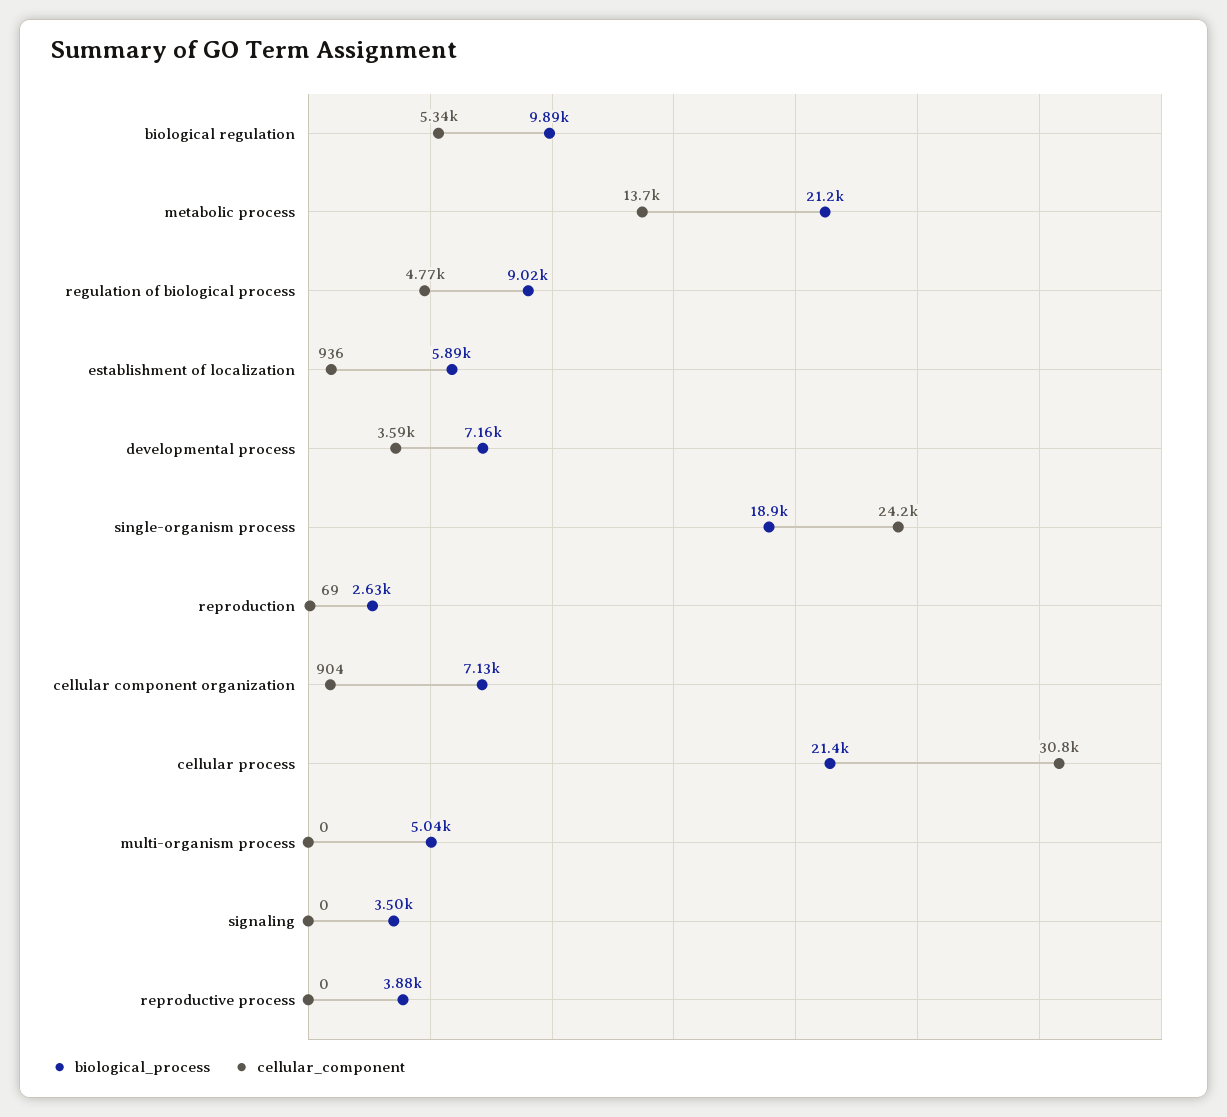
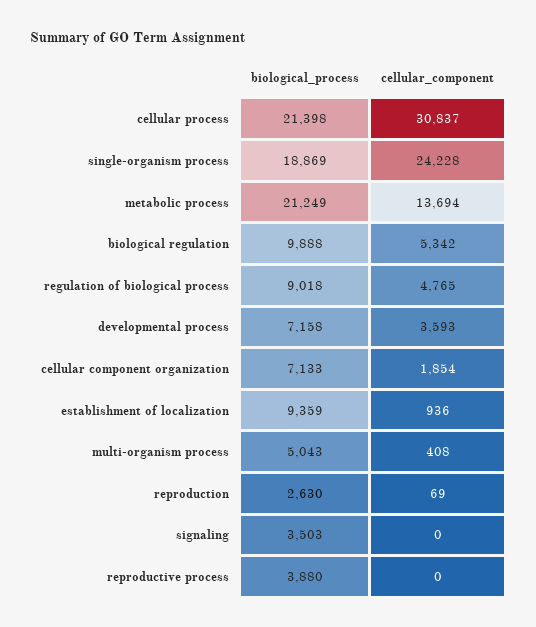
biological_process, establishment of localization: 5890 -> 9359
cellular_component, cellular component organization: 904 -> 1854
cellular_component, multi-organism process: 0 -> 408

